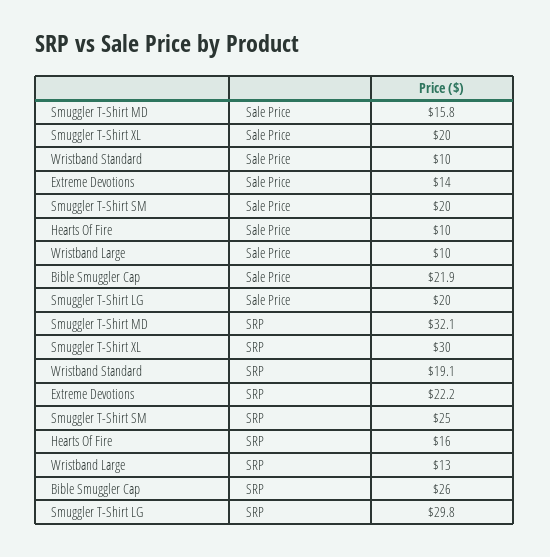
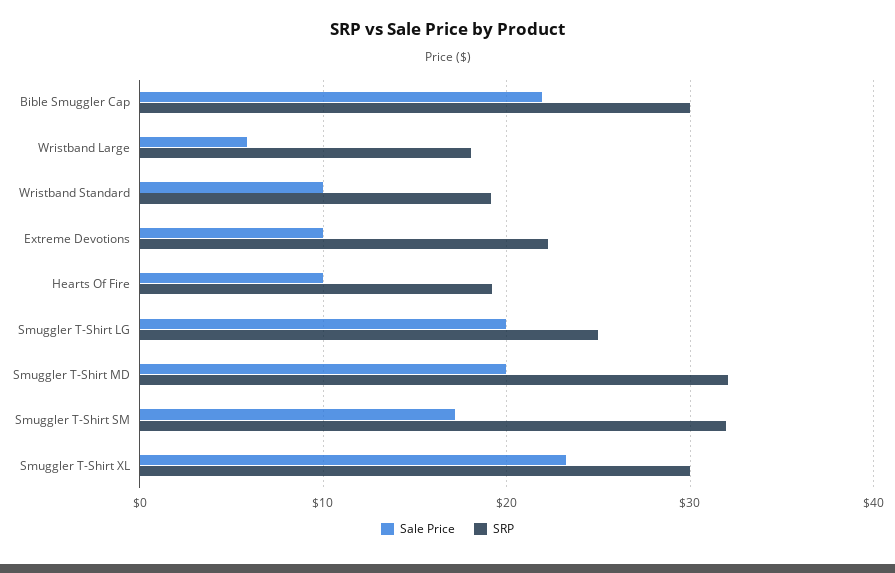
Sale Price, Smuggler T-Shirt MD: 15.8 -> 20
Sale Price, Smuggler T-Shirt XL: 20 -> 23
Sale Price, Extreme Devotions: 14 -> 10
Sale Price, Smuggler T-Shirt SM: 20 -> 17
Sale Price, Wristband Large: 10 -> 6
SRP, Smuggler T-Shirt SM: 25 -> 32
SRP, Hearts Of Fire: 16 -> 19
SRP, Wristband Large: 13 -> 18
SRP, Bible Smuggler Cap: 26 -> 30
SRP, Smuggler T-Shirt LG: 29.8 -> 25

